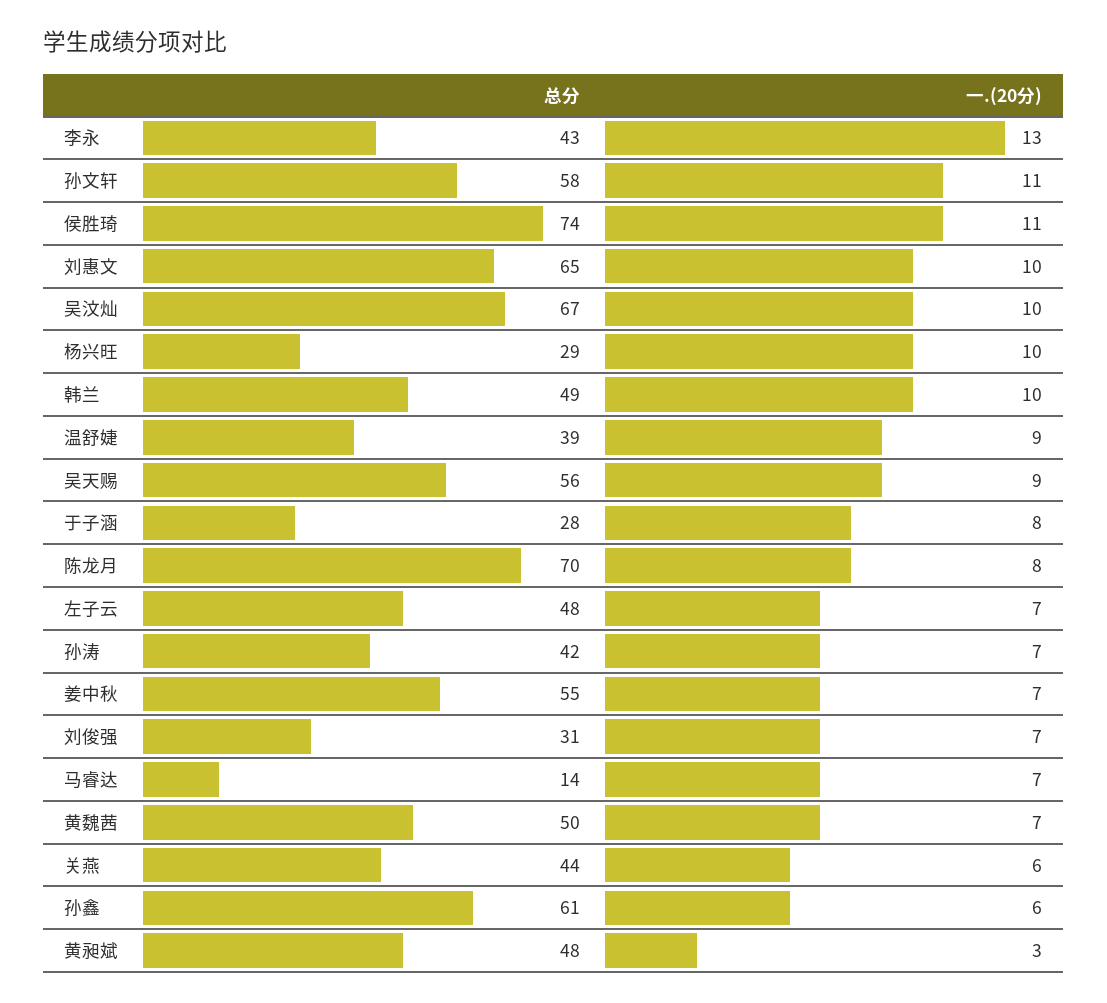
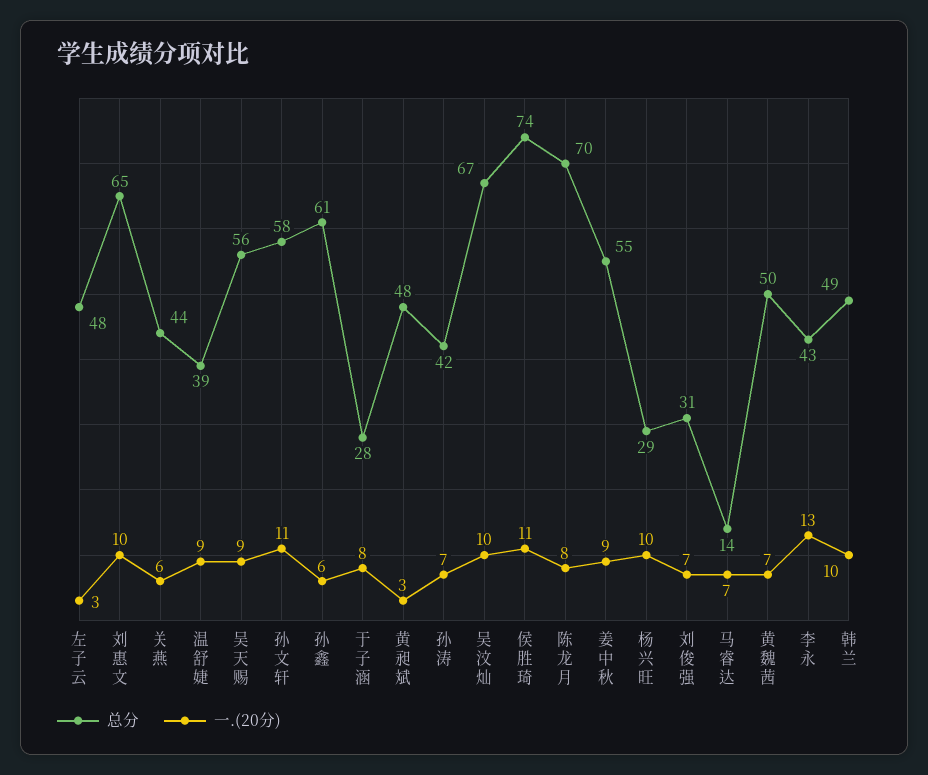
一.(20分), 左子云: 7 -> 3
一.(20分), 姜中秋: 7 -> 9

